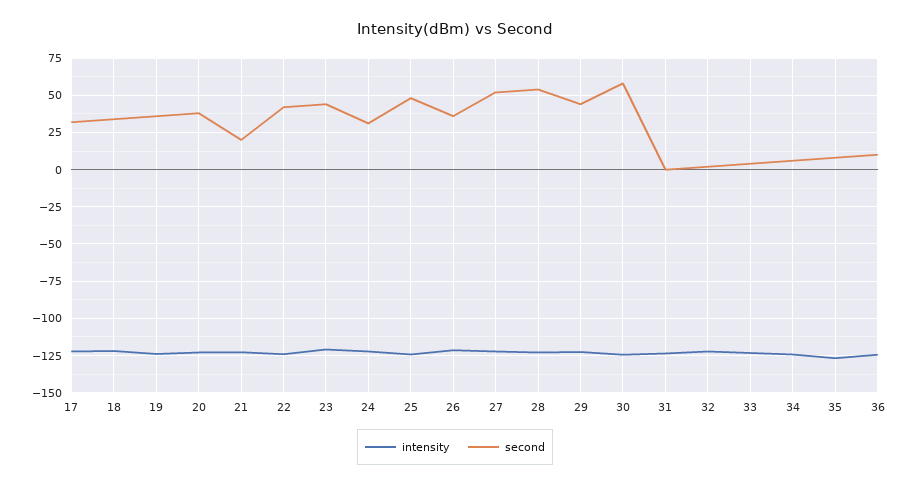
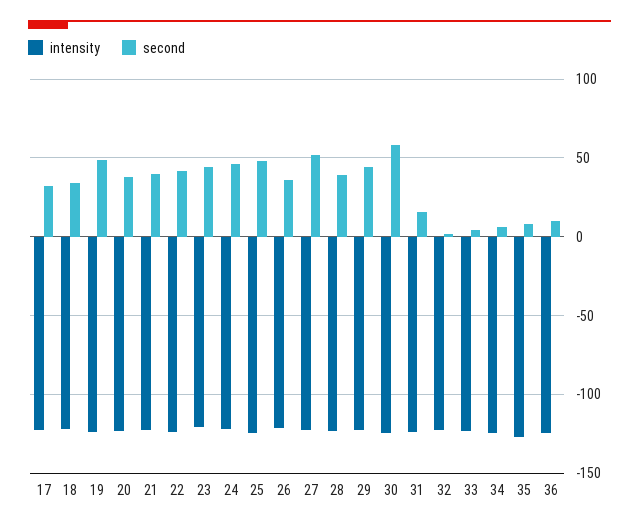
second, 19: 35 -> 50
second, 21: 20 -> 40
second, 24: 30 -> 45
second, 28: 55 -> 40
second, 31: 0 -> 15

